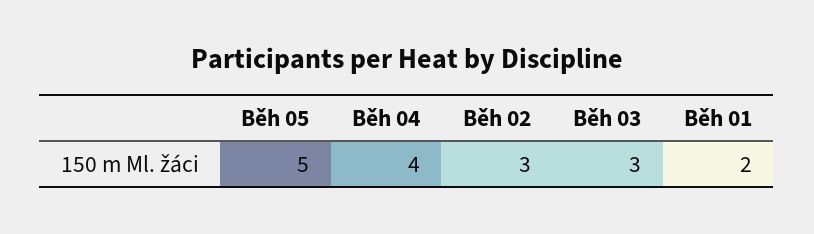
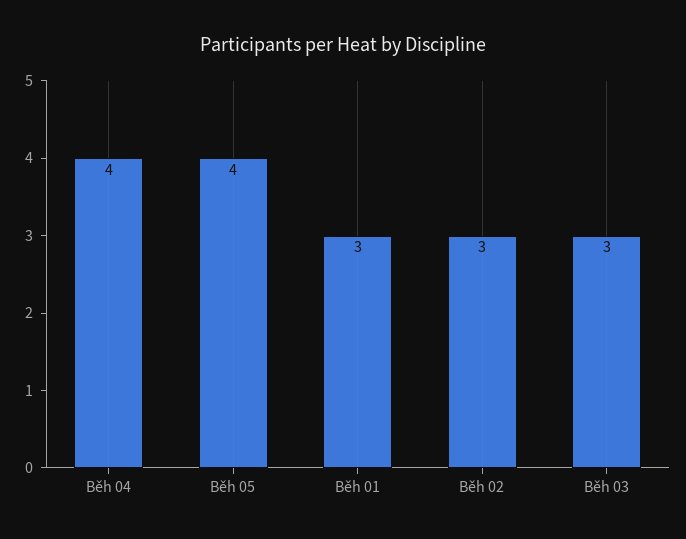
Běh 05: 5 -> 4
Běh 01: 2 -> 3

